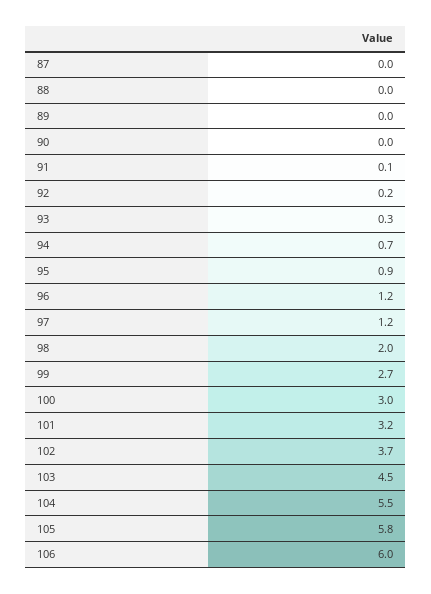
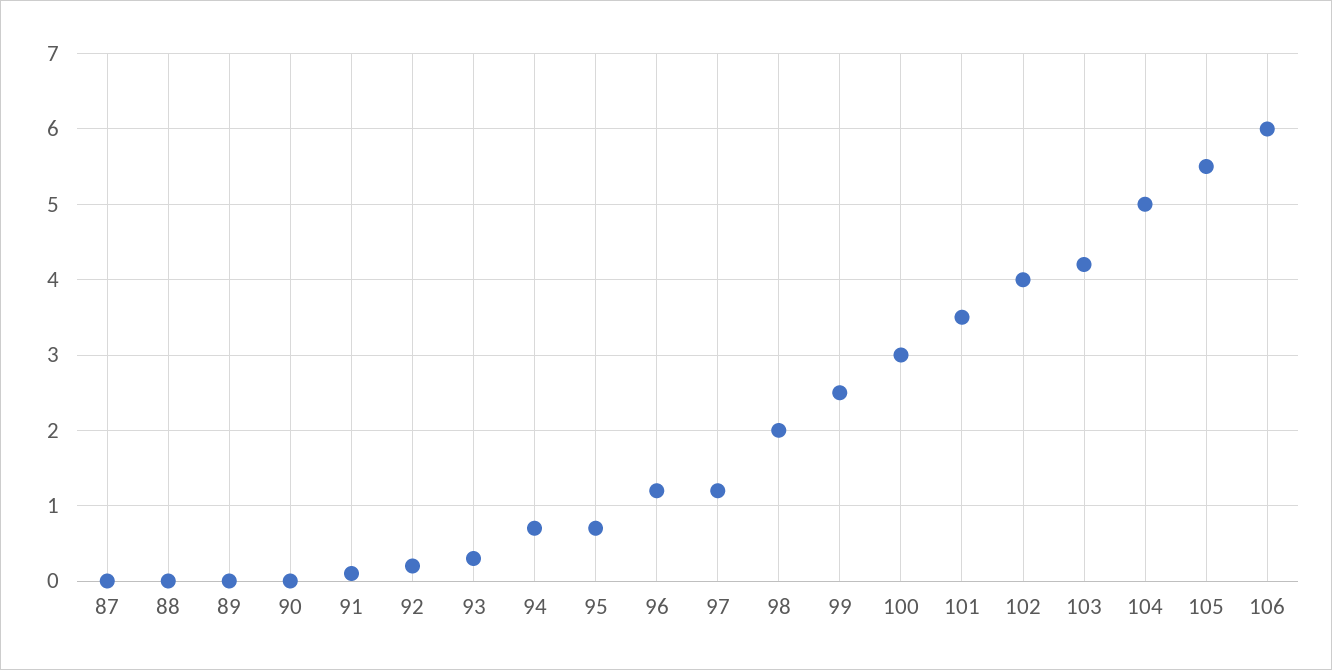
95: 0.9 -> 0.7
99: 2.7 -> 2.5
101: 3.2 -> 3.5
102: 3.7 -> 4
103: 4.5 -> 4.2
104: 5.5 -> 5
105: 5.8 -> 5.5

